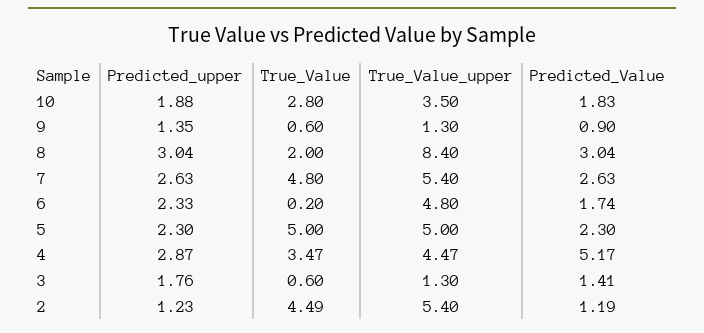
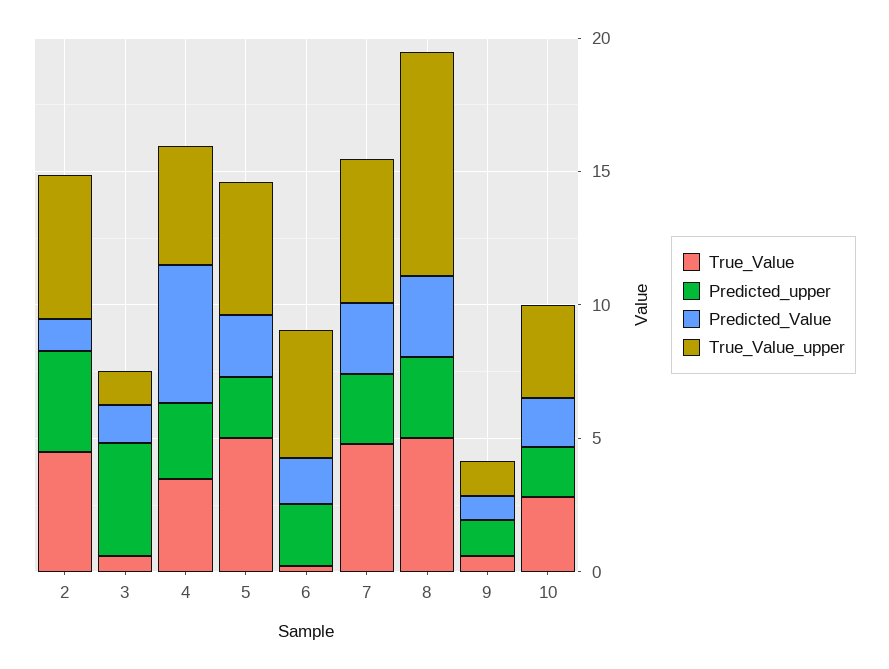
True_Value, 8: 2 -> 5
Predicted_upper, 3: 1.76 -> 4
Predicted_upper, 2: 1.23 -> 4

